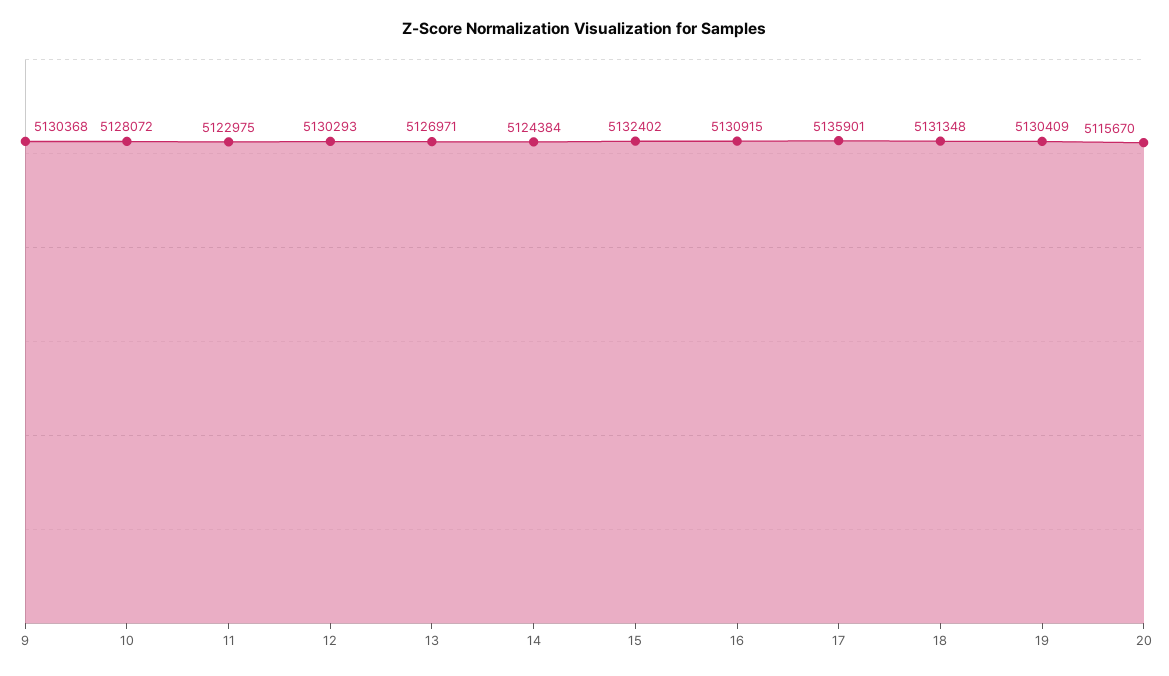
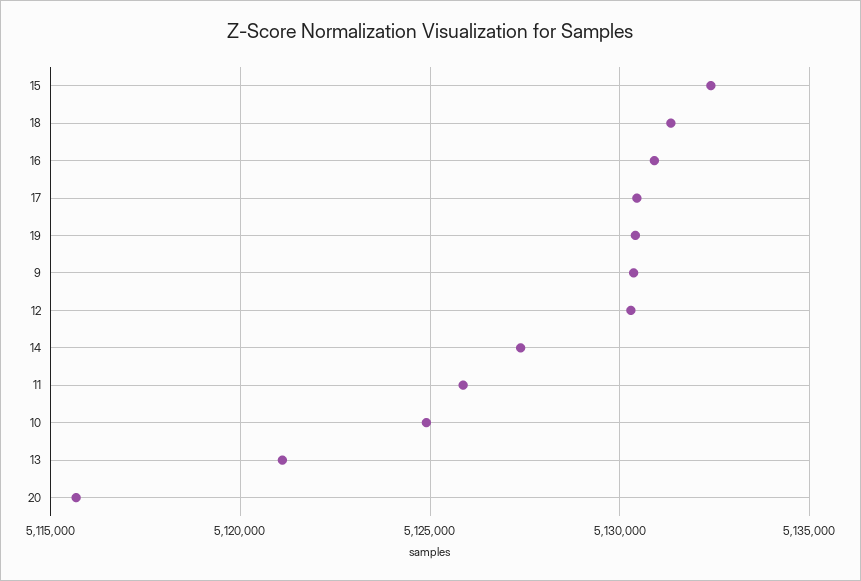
10: 5128072 -> 5125000
11: 5122975 -> 5126000
13: 5126971 -> 5121000
14: 5124384 -> 5127500
17: 5135901 -> 5130500

